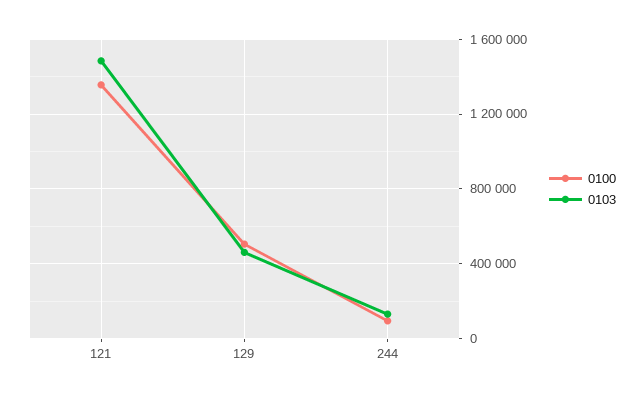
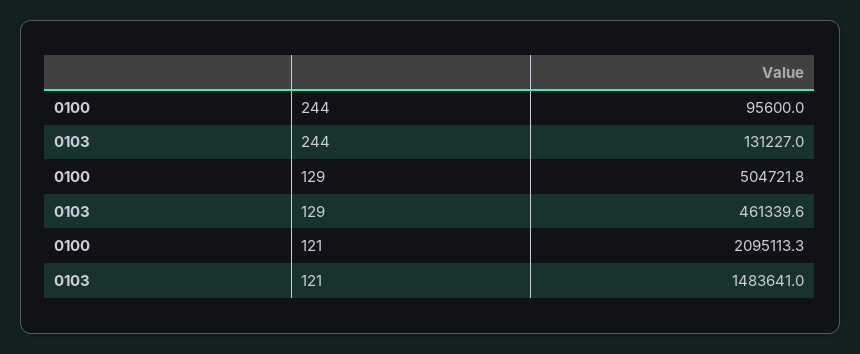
0100, 121: 1350000 -> 2095113.3

